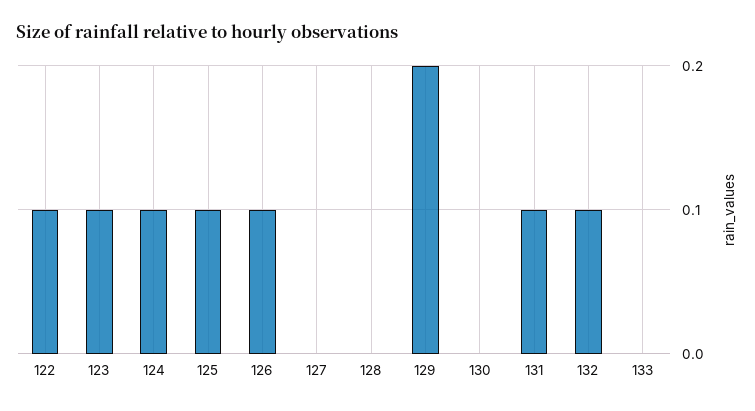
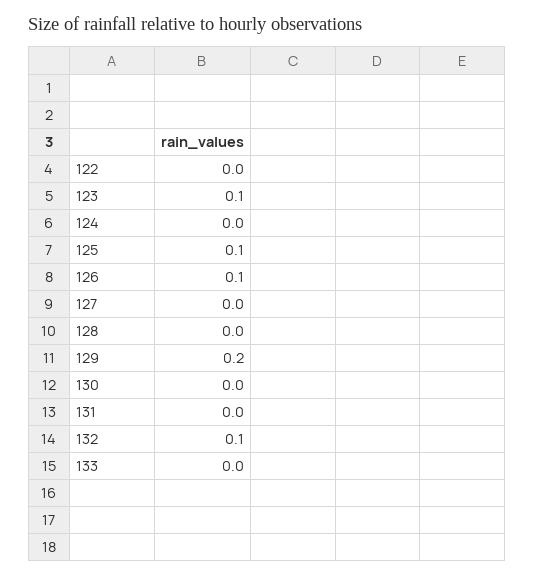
122: 0.1 -> 0
124: 0.1 -> 0
131: 0.1 -> 0

